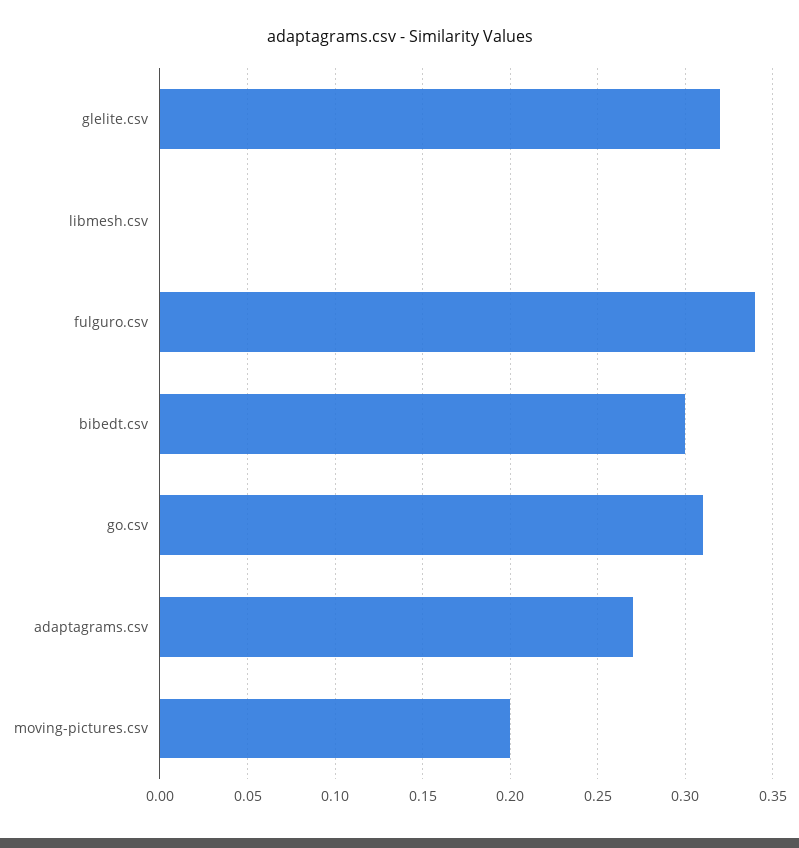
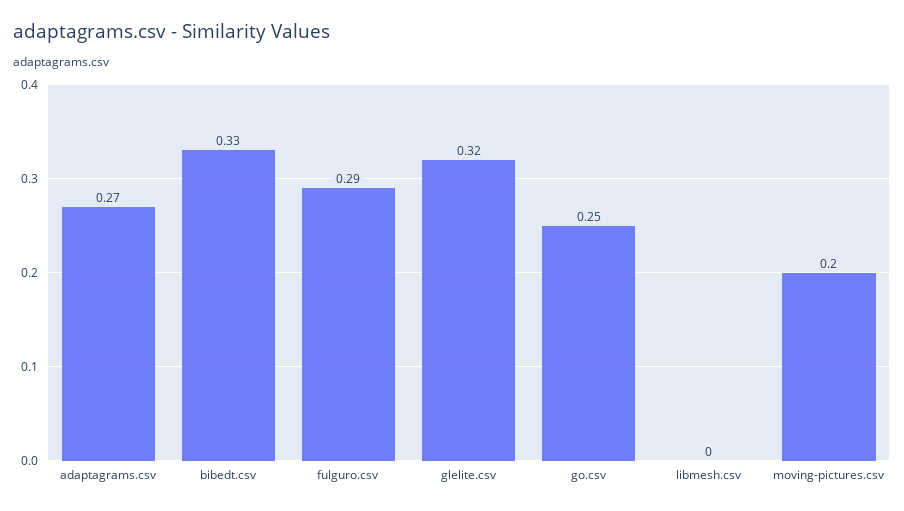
fulguro.csv: 0.34 -> 0.29
bibedt.csv: 0.3 -> 0.33
go.csv: 0.31 -> 0.25

